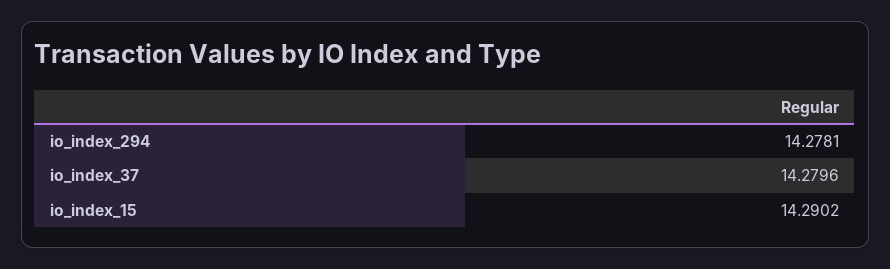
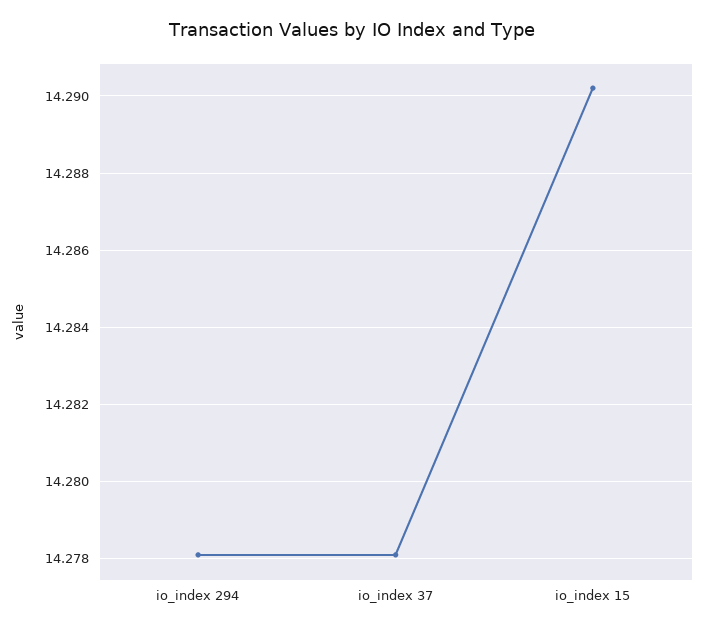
io_index_37: 14.2796 -> 14.278

